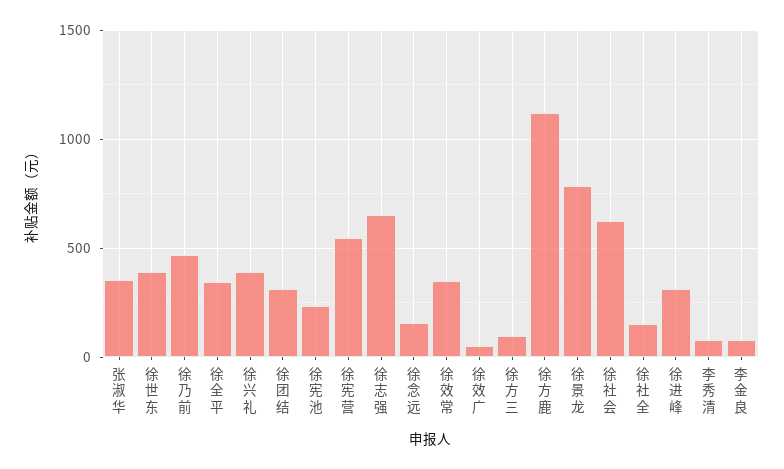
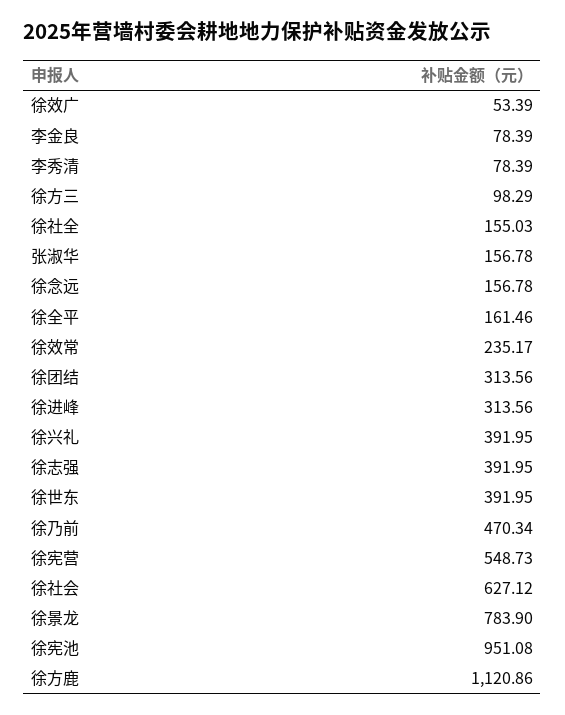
张淑华: 350 -> 156.78
徐全平: 350 -> 161.46
徐宪池: 250 -> 951.08
徐志强: 650 -> 391.95
徐效常: 350 -> 235.17

